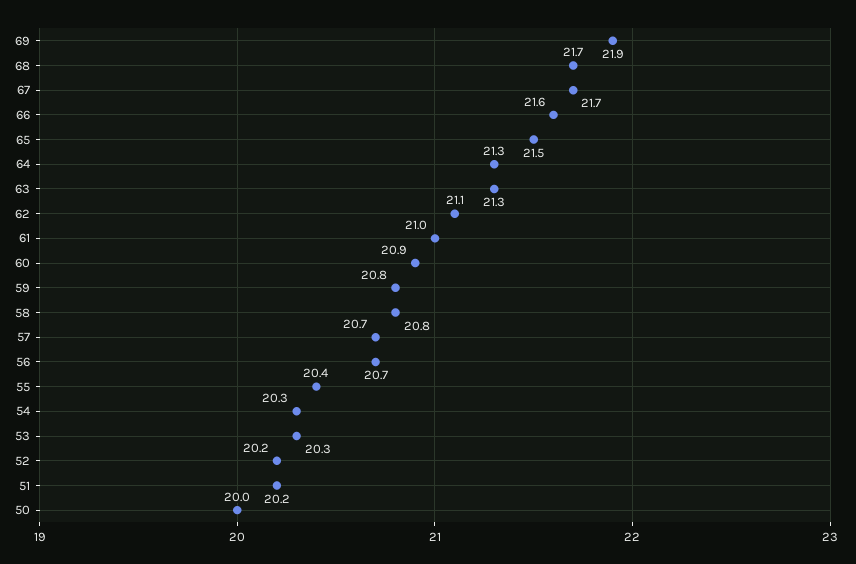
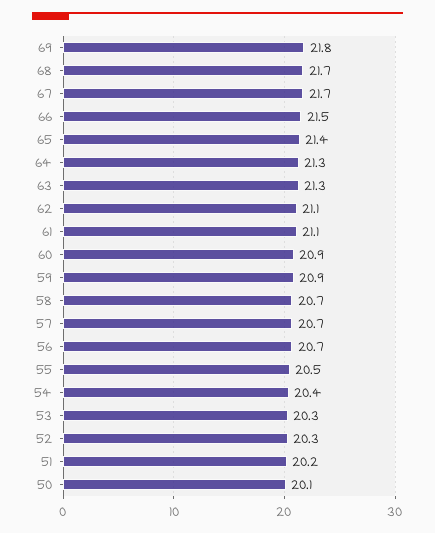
69: 21.9 -> 21.8
66: 21.6 -> 21.5
65: 21.5 -> 21.4
61: 21 -> 21.1
59: 20.8 -> 20.9
58: 20.8 -> 20.7
55: 20.4 -> 20.5
54: 20.3 -> 20.4
52: 20.2 -> 20.3
50: 20 -> 20.1

